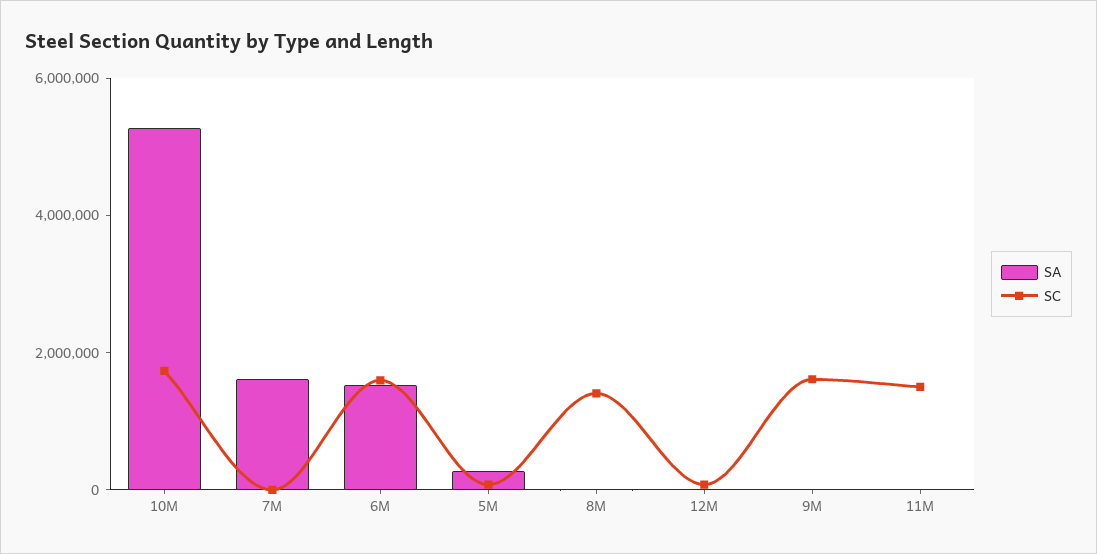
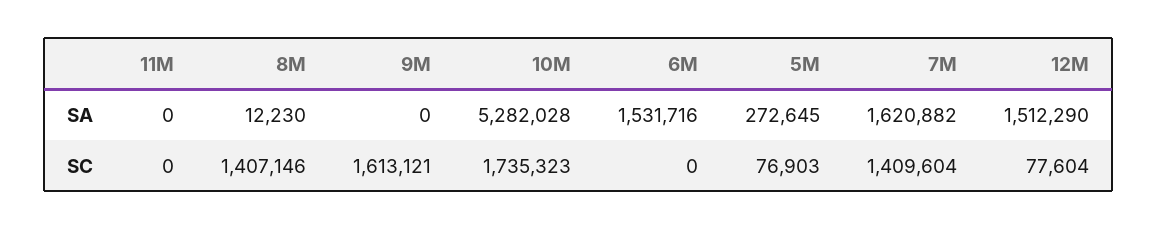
SC, 7M: 0 -> 1409604
SC, 6M: 1500000 -> 0
SA, 12M: 0 -> 1512290
SC, 11M: 1500000 -> 0

